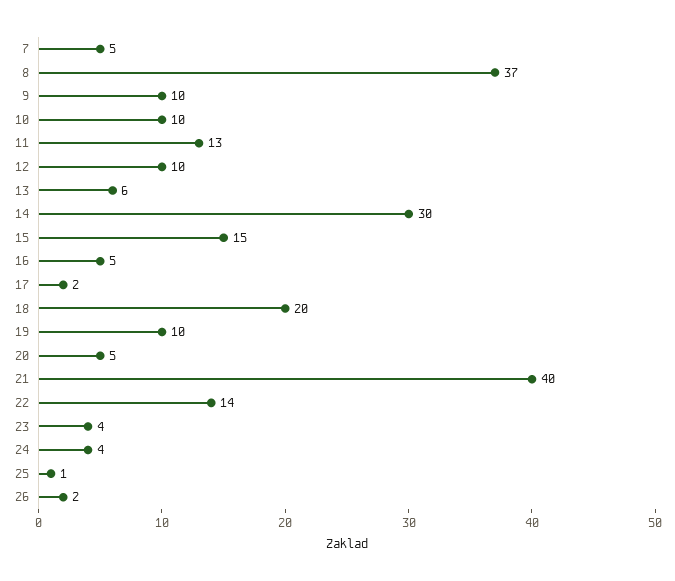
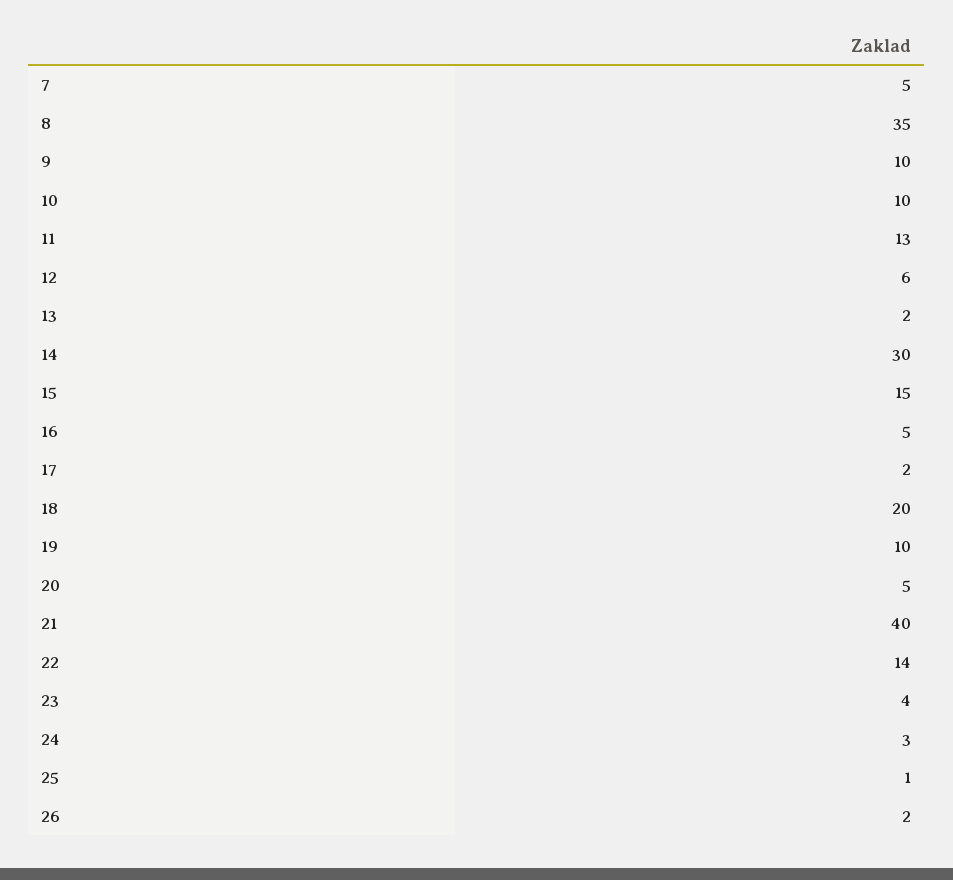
8: 37 -> 35
12: 10 -> 6
13: 6 -> 2
24: 4 -> 3

